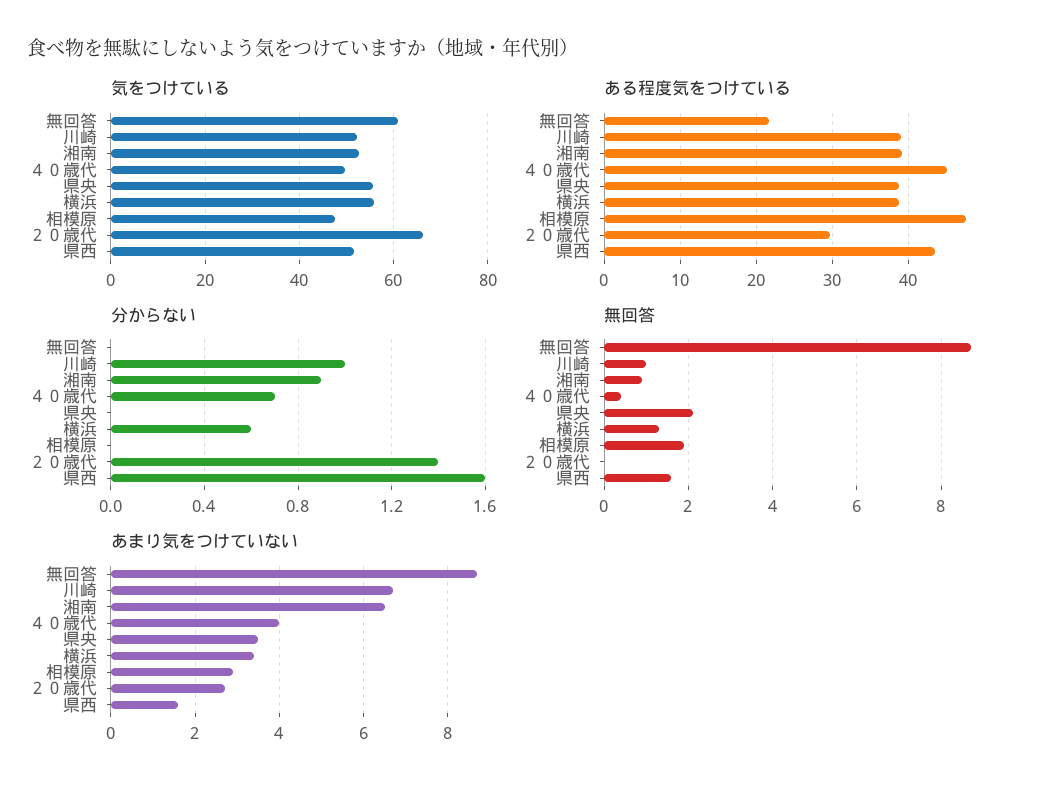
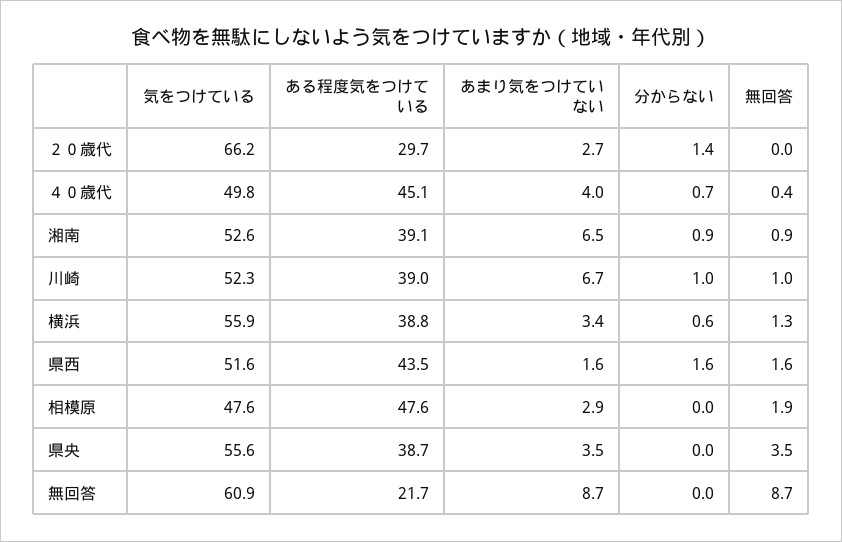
無回答, 県央: 2 -> 3.5

